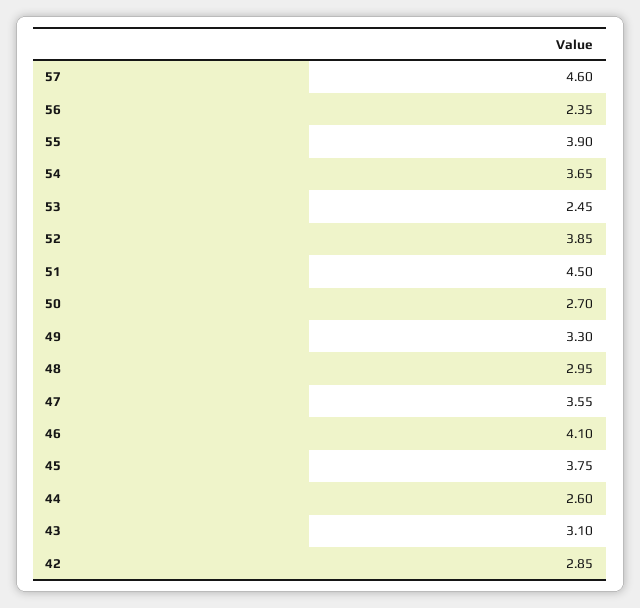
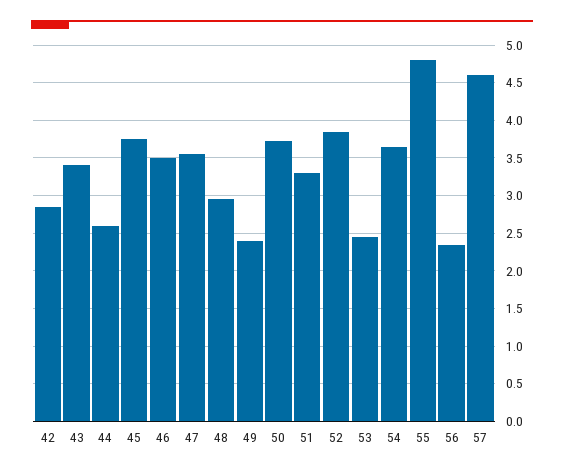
55: 3.9 -> 4.8
51: 4.5 -> 3.3
50: 2.7 -> 3.7
49: 3.3 -> 2.4
46: 4.1 -> 3.5
43: 3.1 -> 3.4

